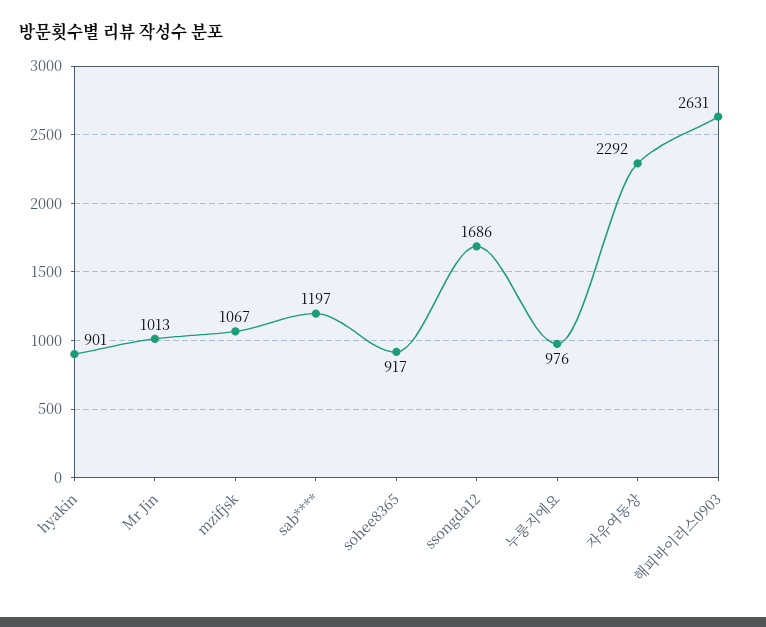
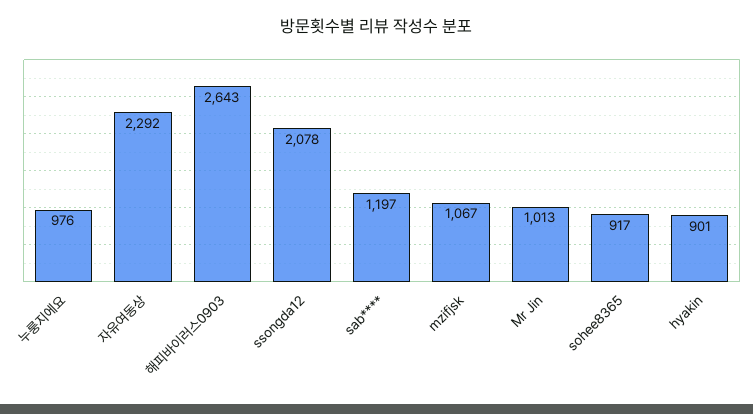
ssongda12: 1686 -> 2078
해피바이러스0903: 2631 -> 2643

